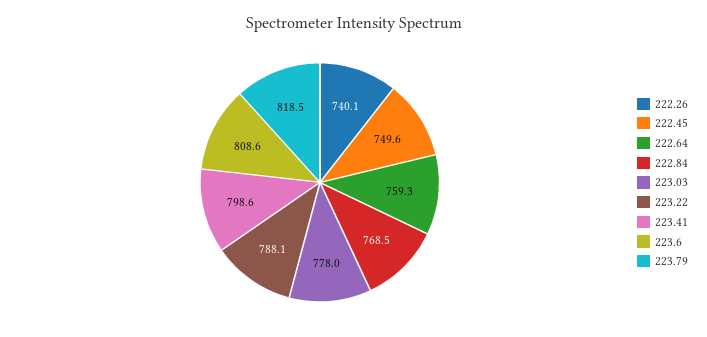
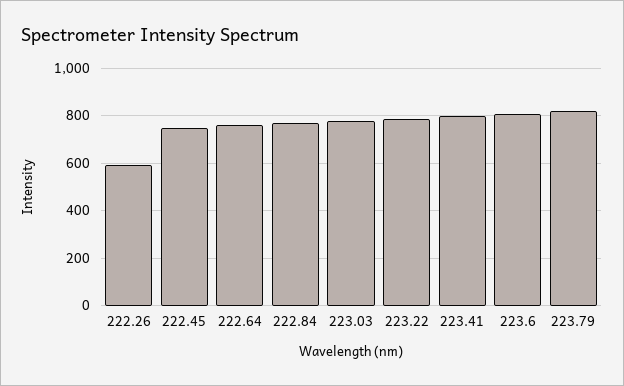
222.26: 740.1 -> 600

